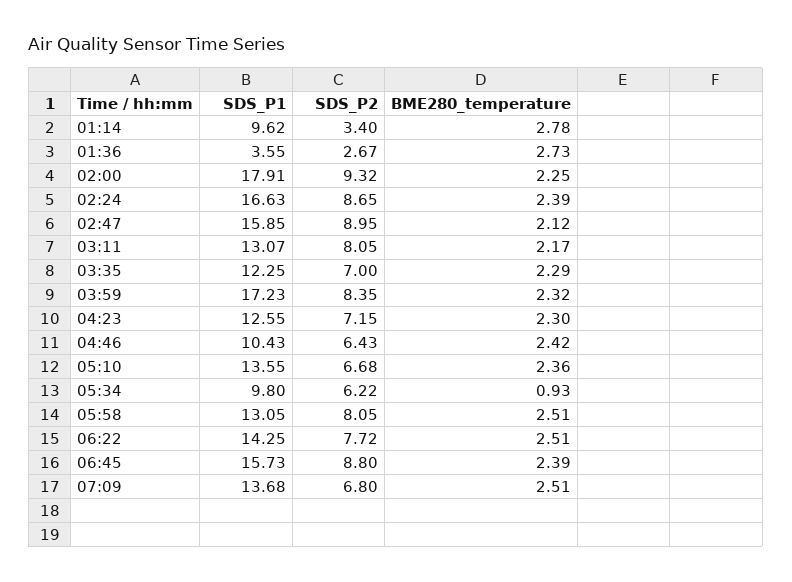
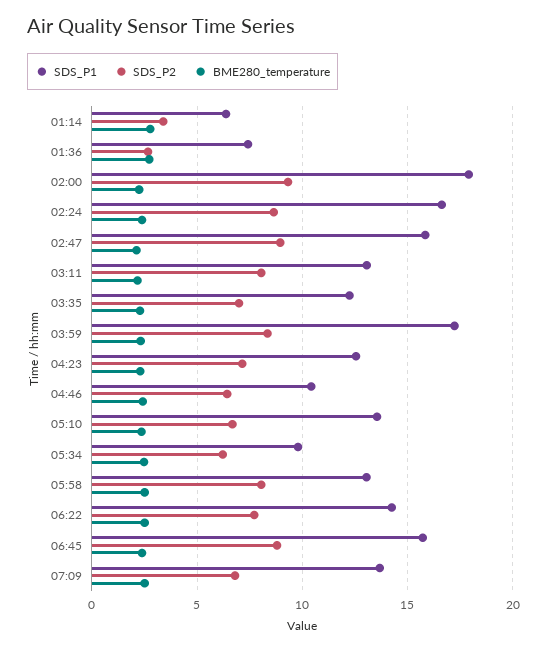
SDS_P1, 01:14: 9.62 -> 6.5
SDS_P1, 01:36: 3.55 -> 7.5
BME280_temperature, 05:34: 0.93 -> 2.5

